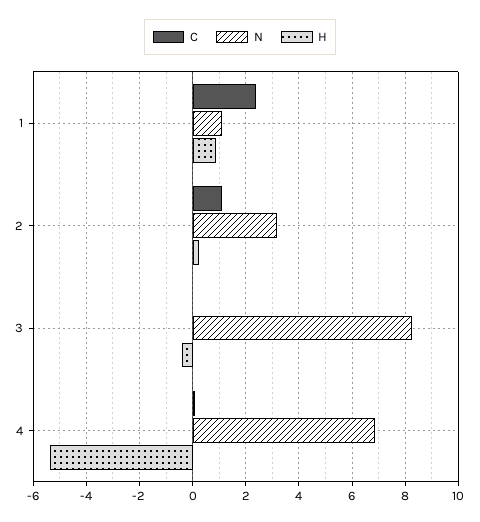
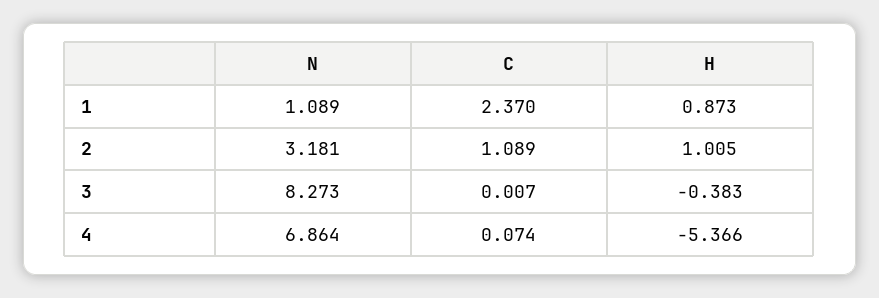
H, 2: 0.25 -> 1.005

